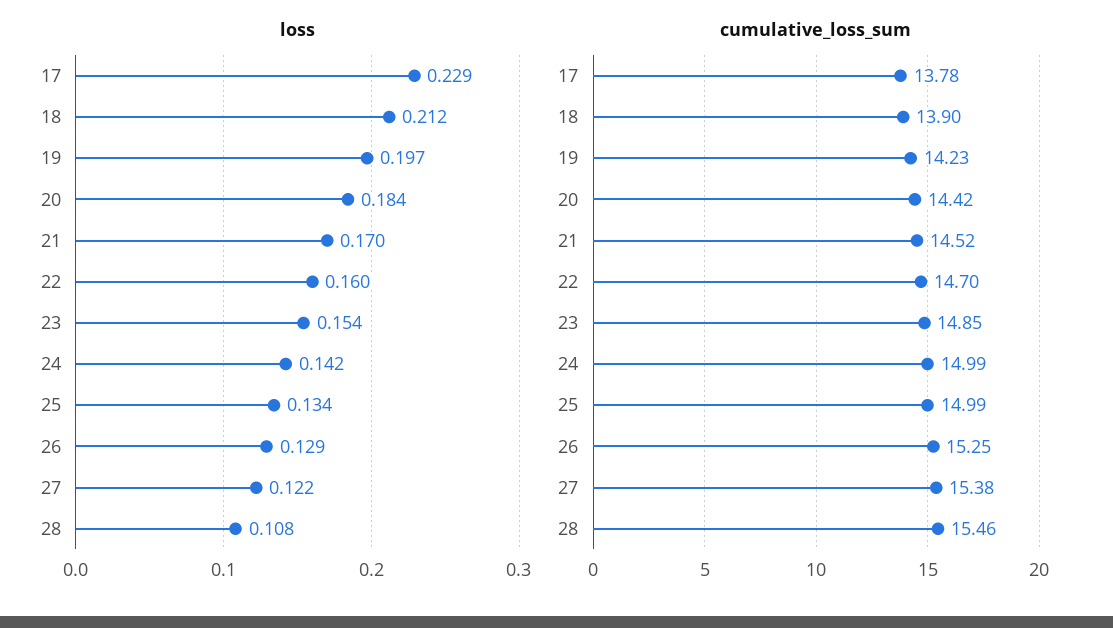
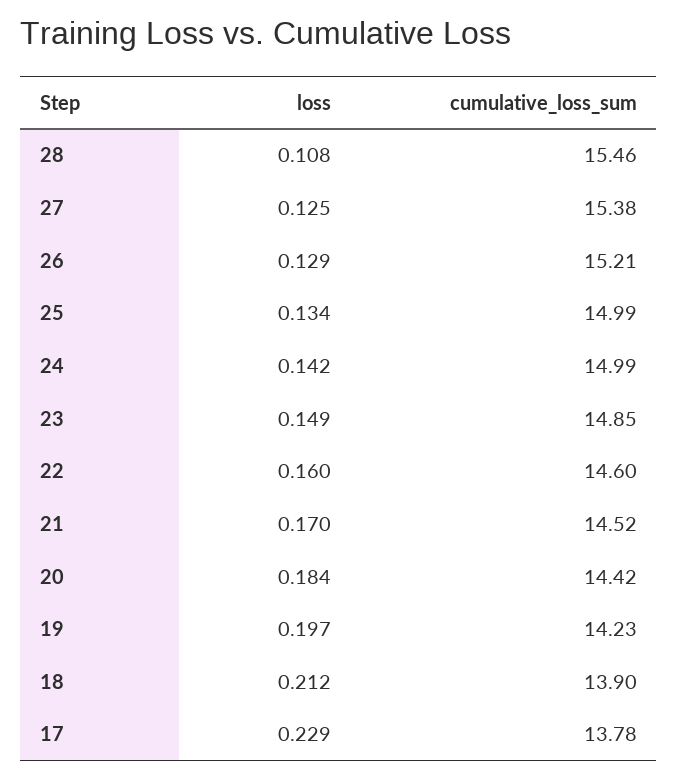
loss, 23: 0.154 -> 0.149
loss, 27: 0.122 -> 0.125
cumulative_loss_sum, 22: 14.7 -> 14.6
cumulative_loss_sum, 26: 15.25 -> 15.21

